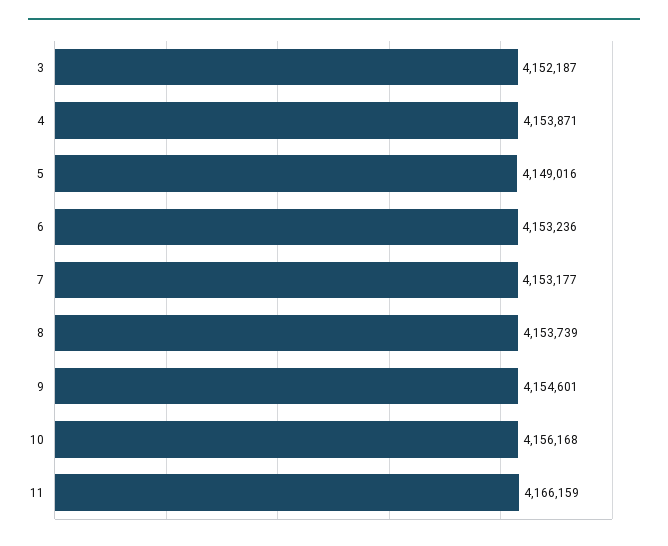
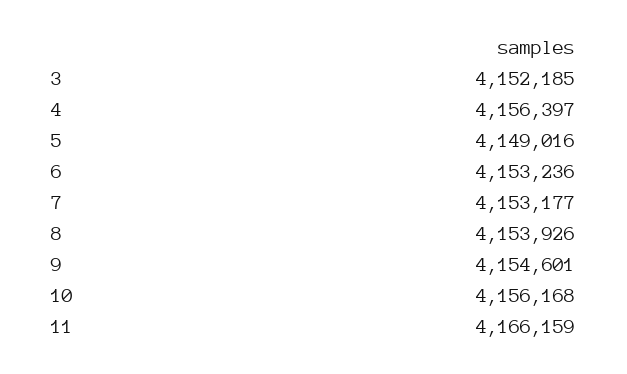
3: 4152187 -> 4152185
4: 4153871 -> 4156397
8: 4153739 -> 4153926

